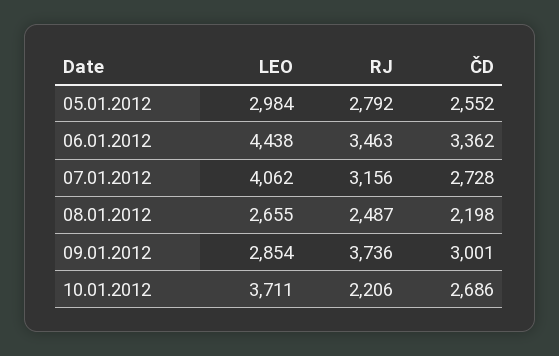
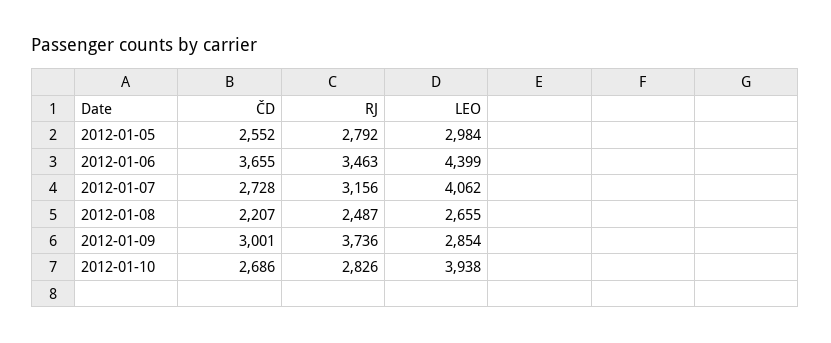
LEO, 06.01.2012: 4438 -> 4399
ČD, 06.01.2012: 3362 -> 3655
ČD, 08.01.2012: 2198 -> 2207
LEO, 10.01.2012: 3711 -> 3938
RJ, 10.01.2012: 2206 -> 2826

